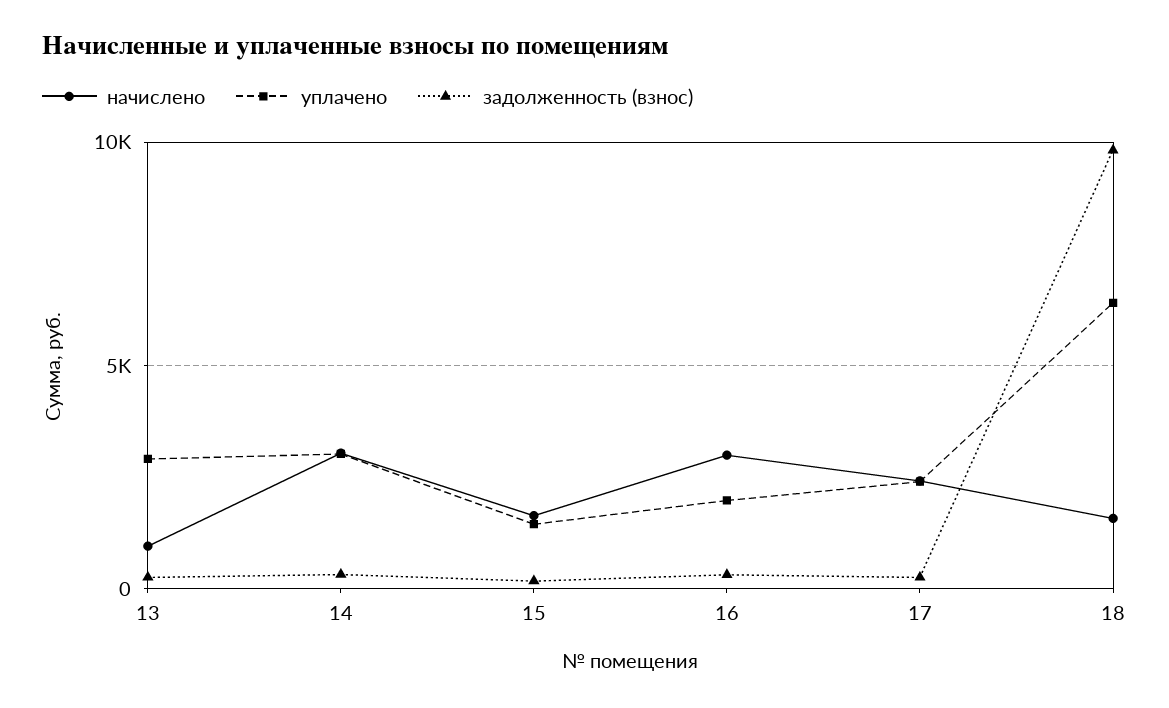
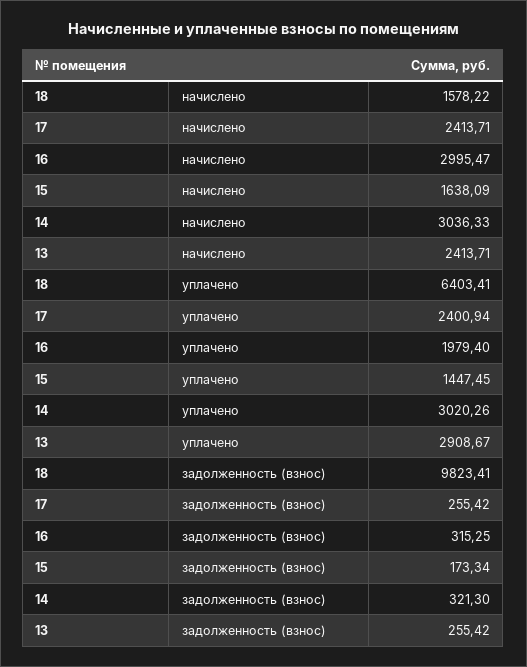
начислено, 13: 1000 -> 2413.71

